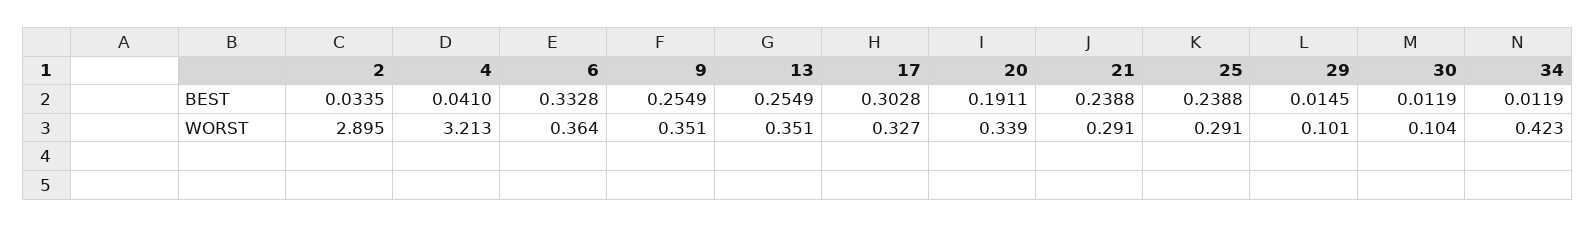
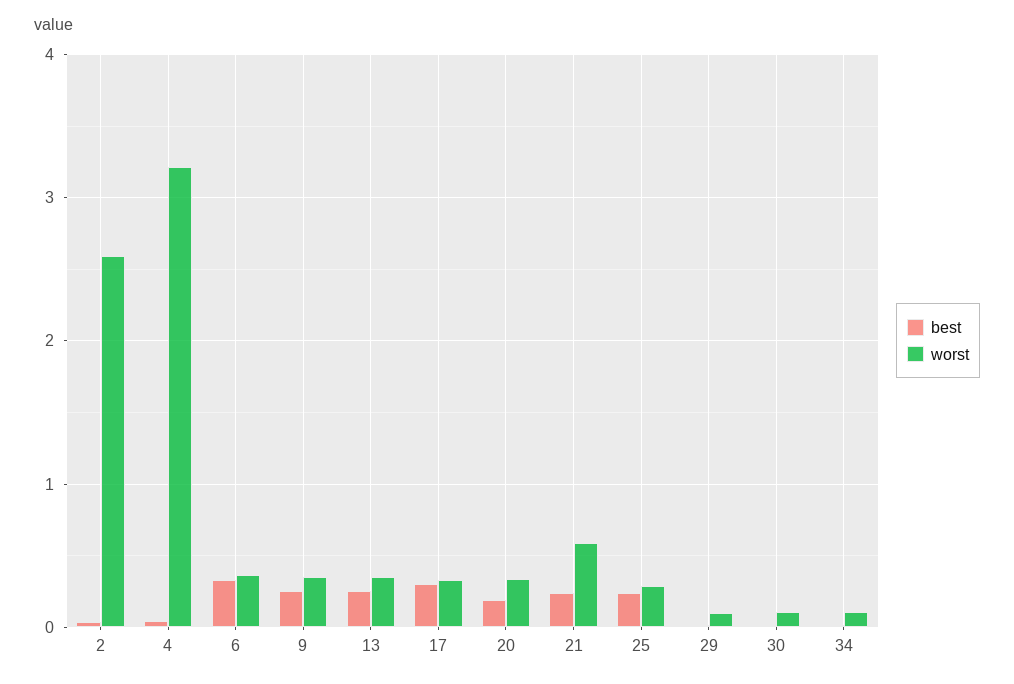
WORST, 2: 2.895 -> 2.6
WORST, 21: 0.291 -> 0.6
WORST, 34: 0.423 -> 0.1

